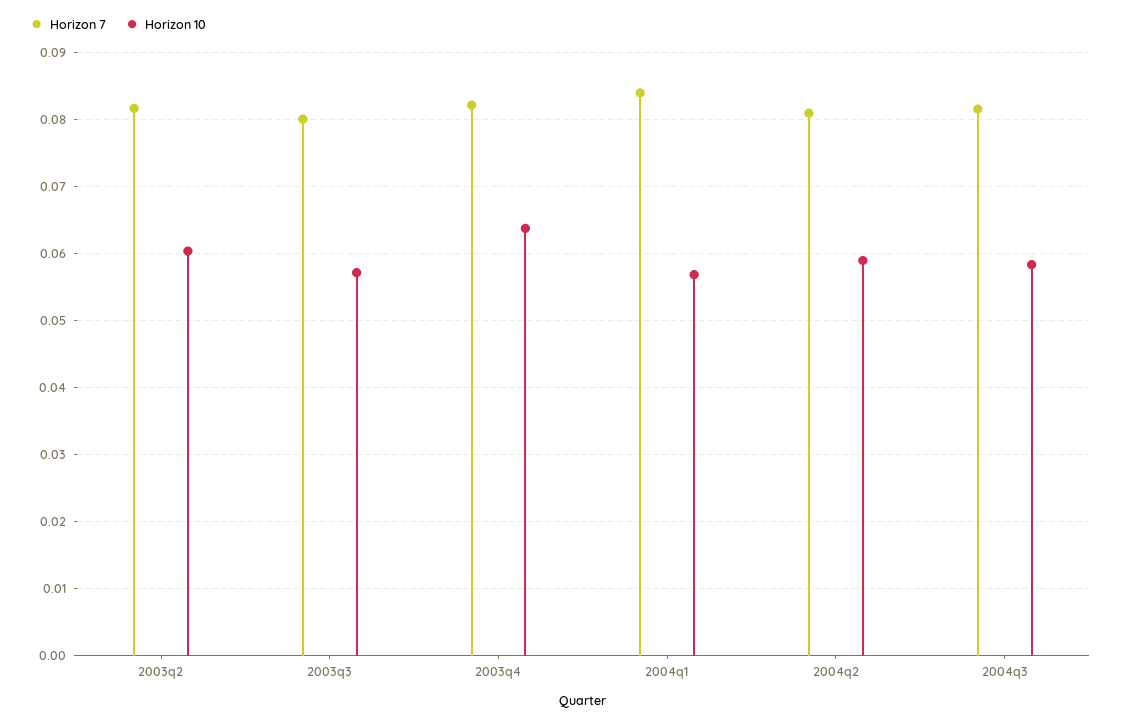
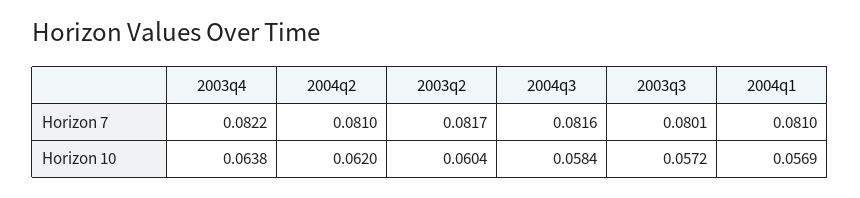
Horizon 7, 2004q1: 0.084 -> 0.081
Horizon 10, 2004q2: 0.059 -> 0.062

